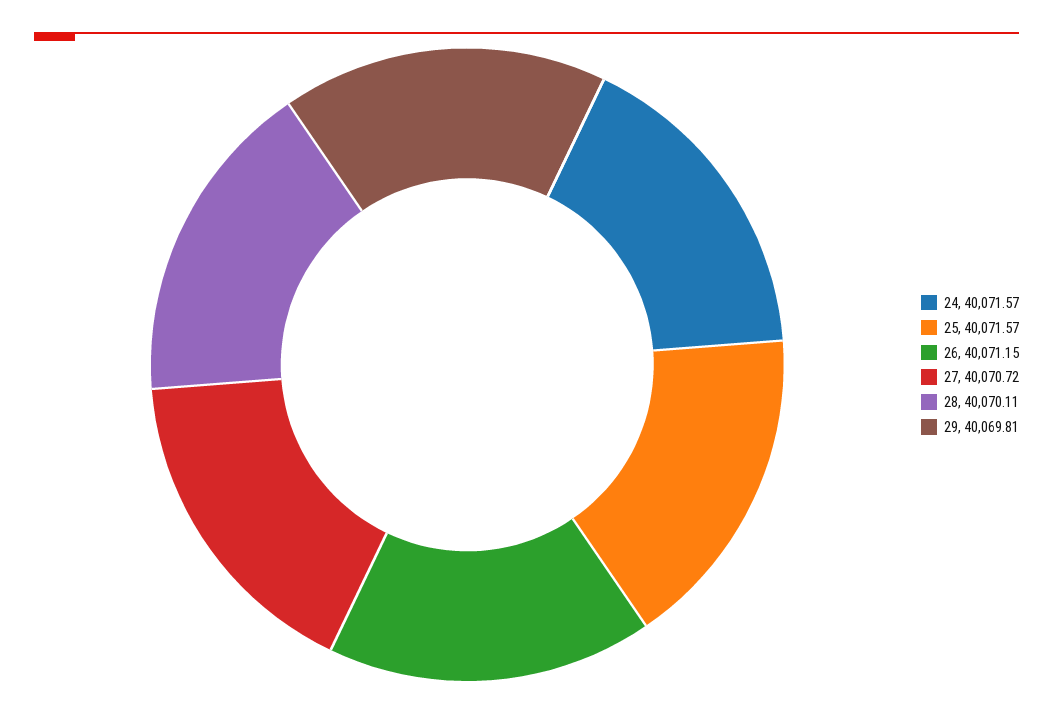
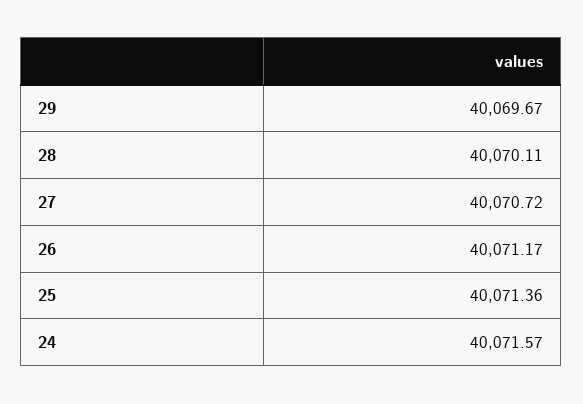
25: 40071.57 -> 40071.36
26: 40071.15 -> 40071.17
29: 40069.81 -> 40069.67

